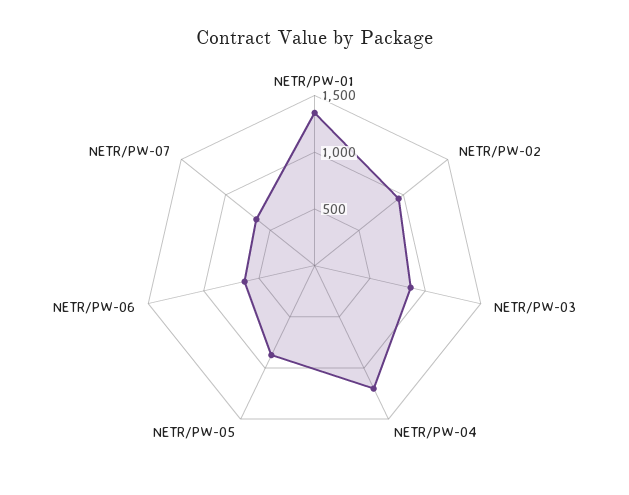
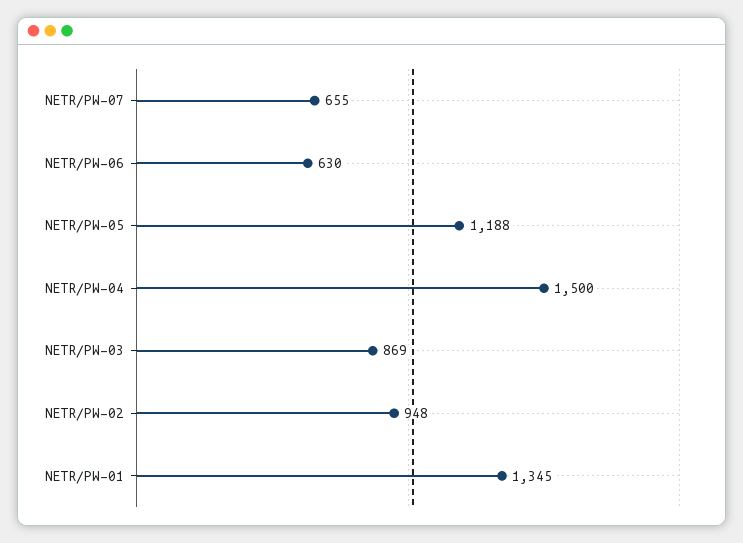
NETR/PW-04: 1200 -> 1500
NETR/PW-05: 900 -> 1188

